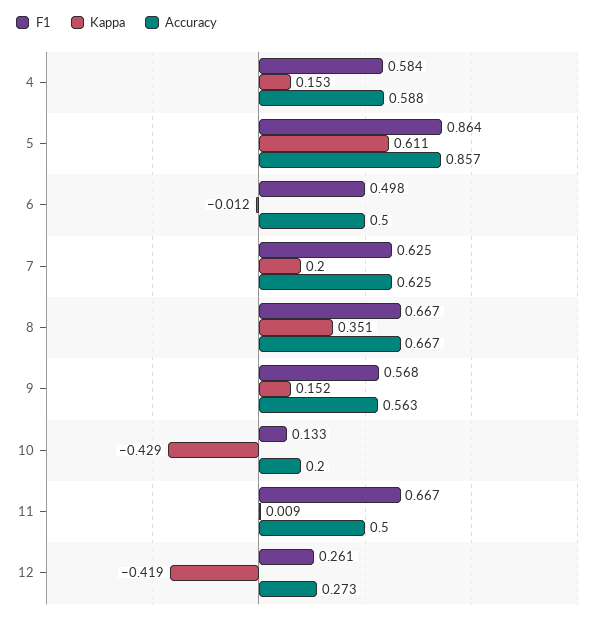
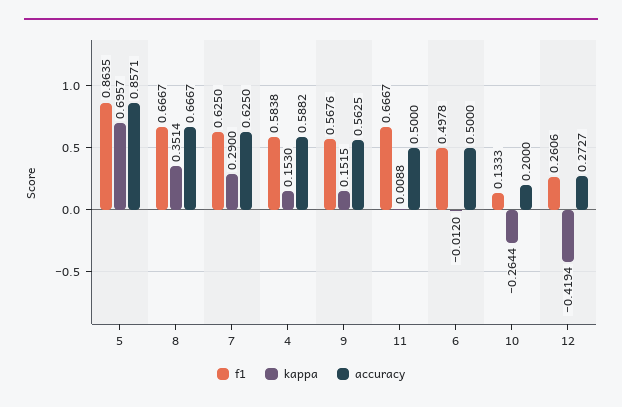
Kappa, 5: 0.611 -> 0.6957
Kappa, 7: 0.2 -> 0.29
Kappa, 10: -0.429 -> -0.2644

